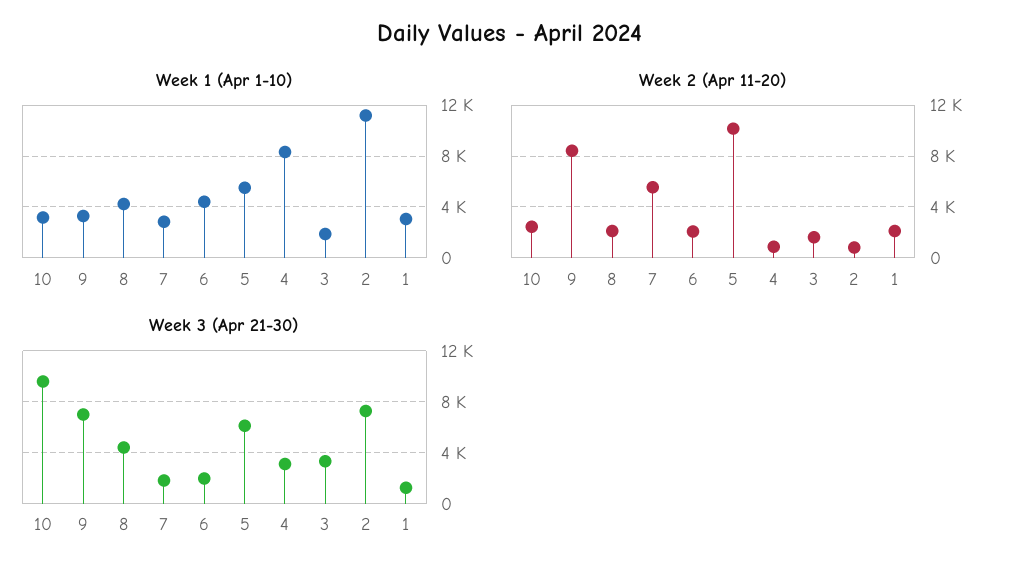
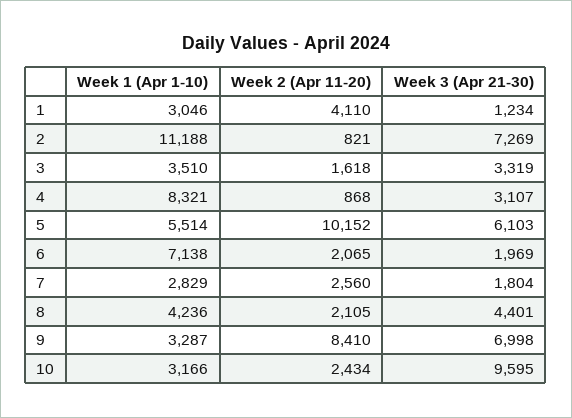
Week 1 (Apr 1-10), 6: 4500 -> 7138
Week 1 (Apr 1-10), 3: 2000 -> 3510
Week 2 (Apr 11-20), 7: 5500 -> 2560
Week 2 (Apr 11-20), 1: 2000 -> 4110

